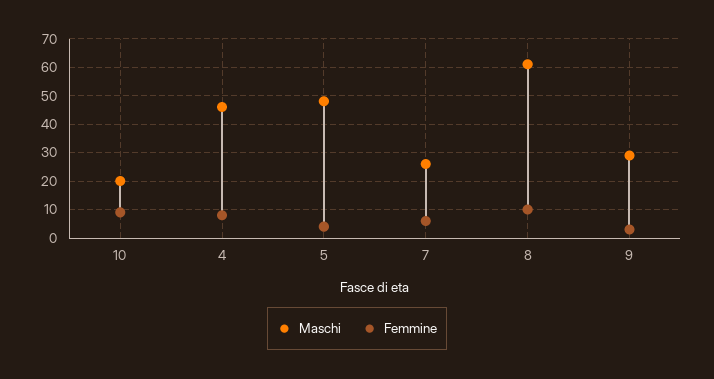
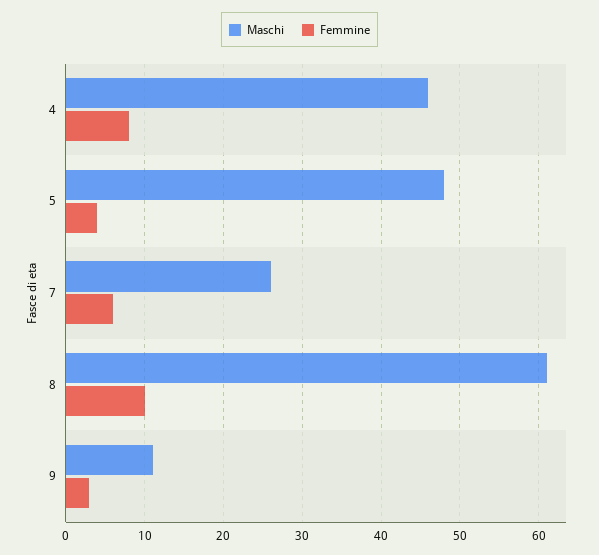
Maschi, 10: 20 -> none
Femmine, 10: 10 -> none
Maschi, 9: 30 -> 11

